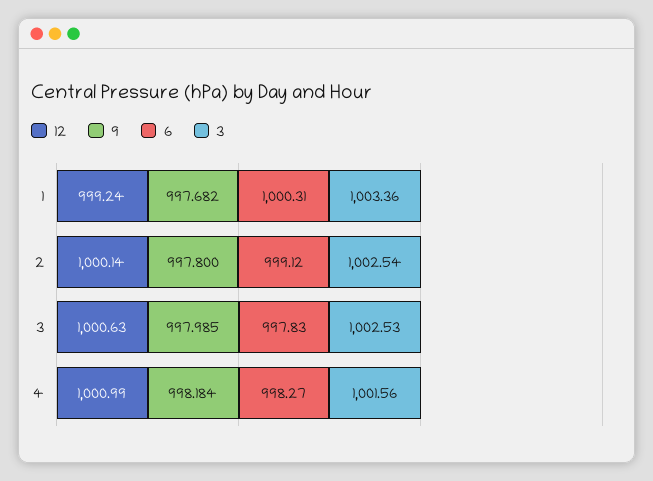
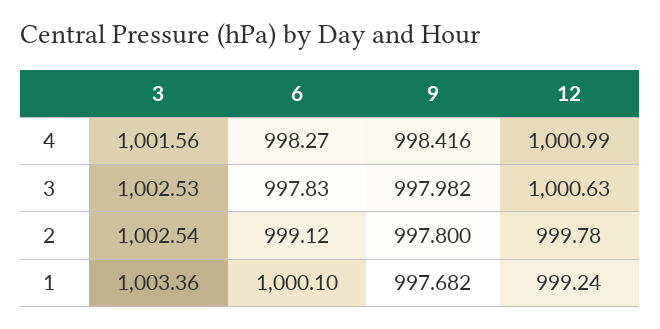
6, 1: 1000.31 -> 1000.1
12, 2: 1000.14 -> 999.78
9, 3: 997.985 -> 997.982
9, 4: 998.184 -> 998.416

